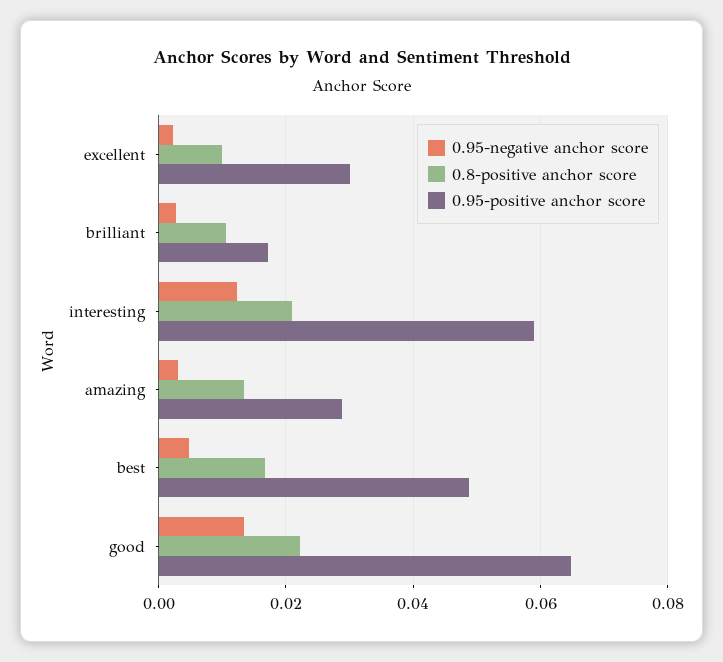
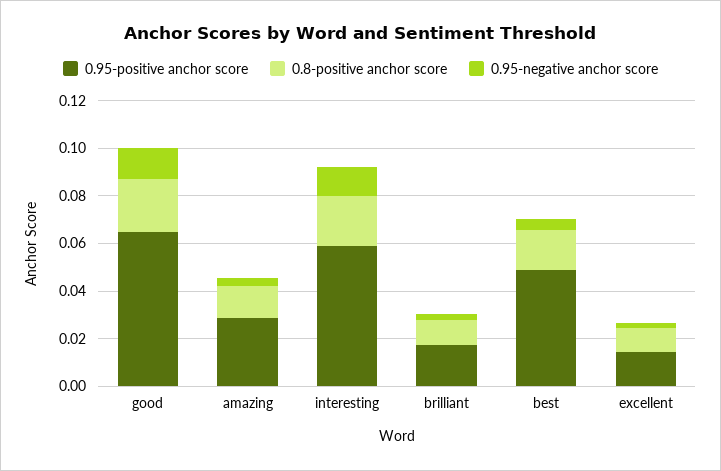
0.95-positive anchor score, excellent: 0.03 -> 0.015

